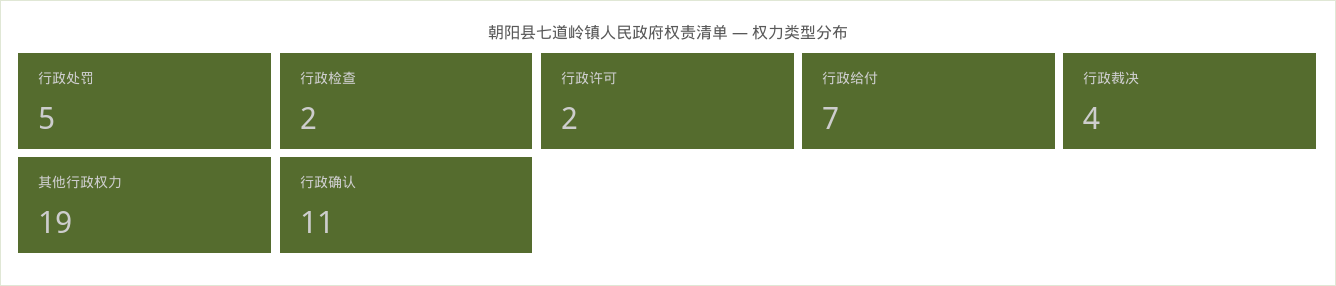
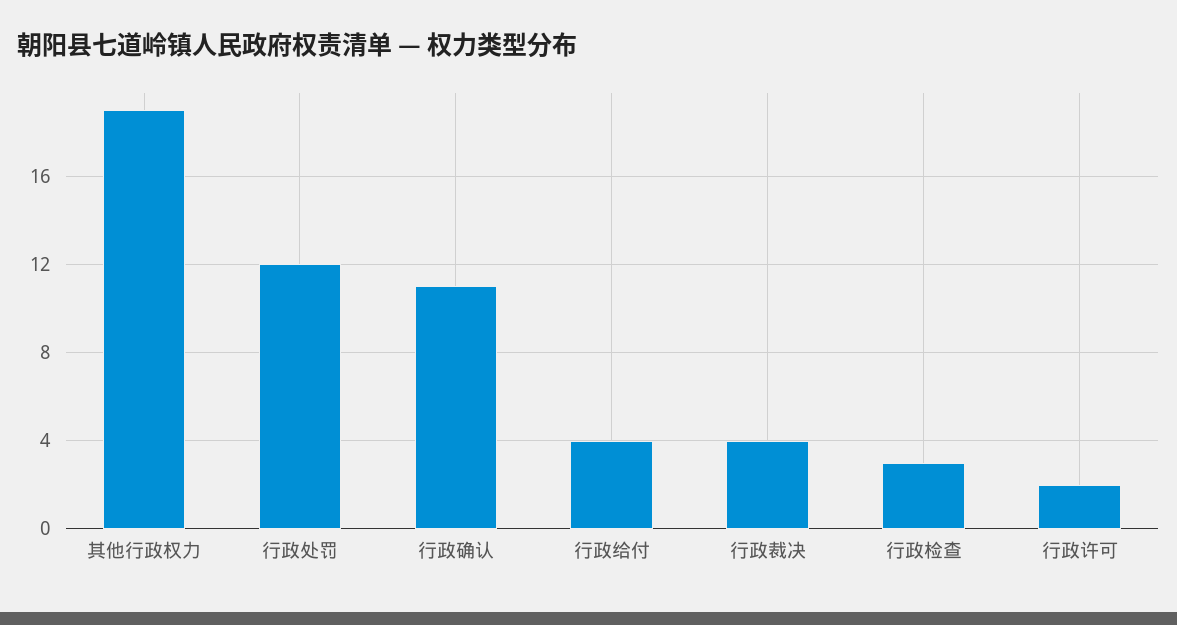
行政处罚: 5 -> 12
行政检查: 2 -> 3
行政给付: 7 -> 4

